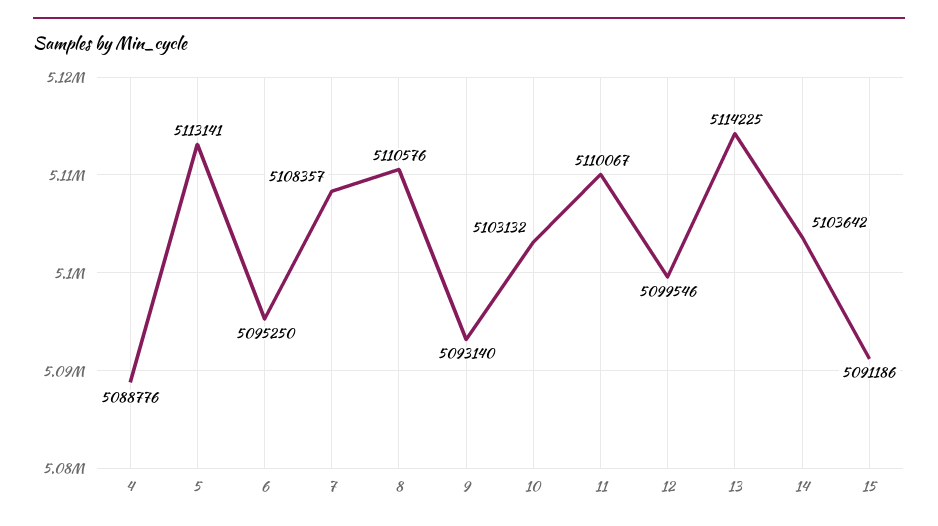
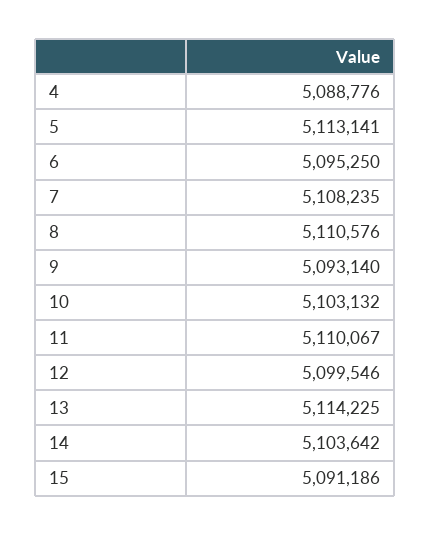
7: 5108357 -> 5108235

